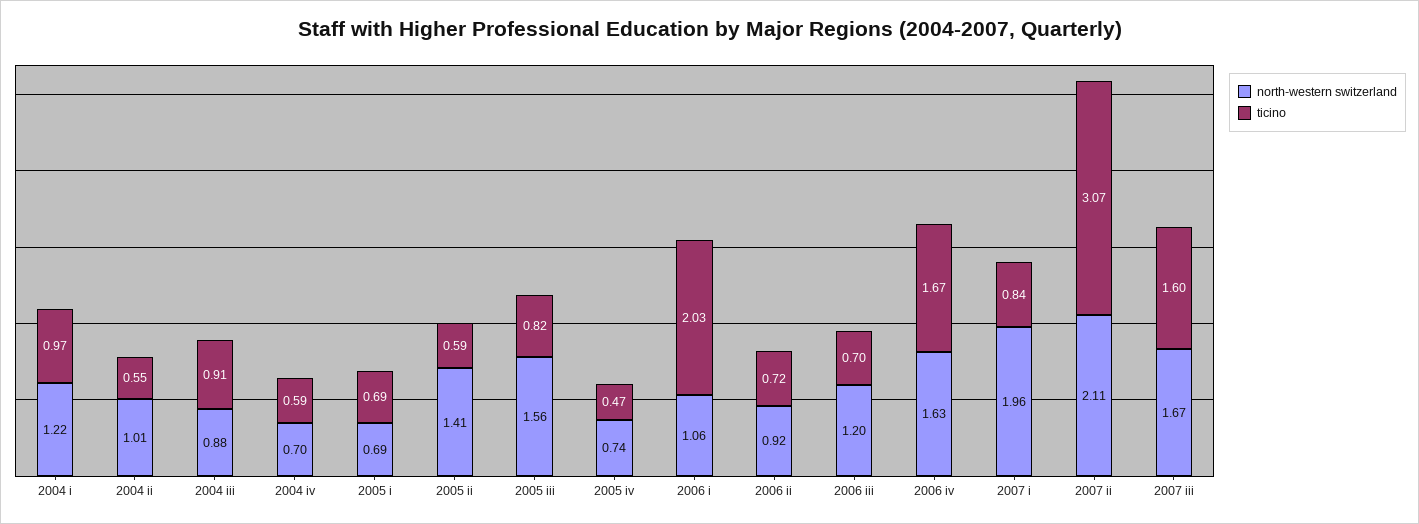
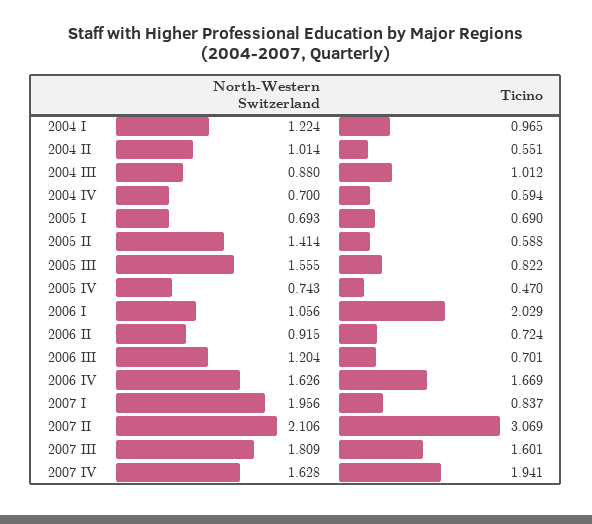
ticino, 2004 iii: 0.91 -> 1.012
north-western switzerland, 2007 iii: 1.67 -> 1.809
north-western switzerland, 2007 IV: none -> 1.628
ticino, 2007 IV: none -> 1.941

